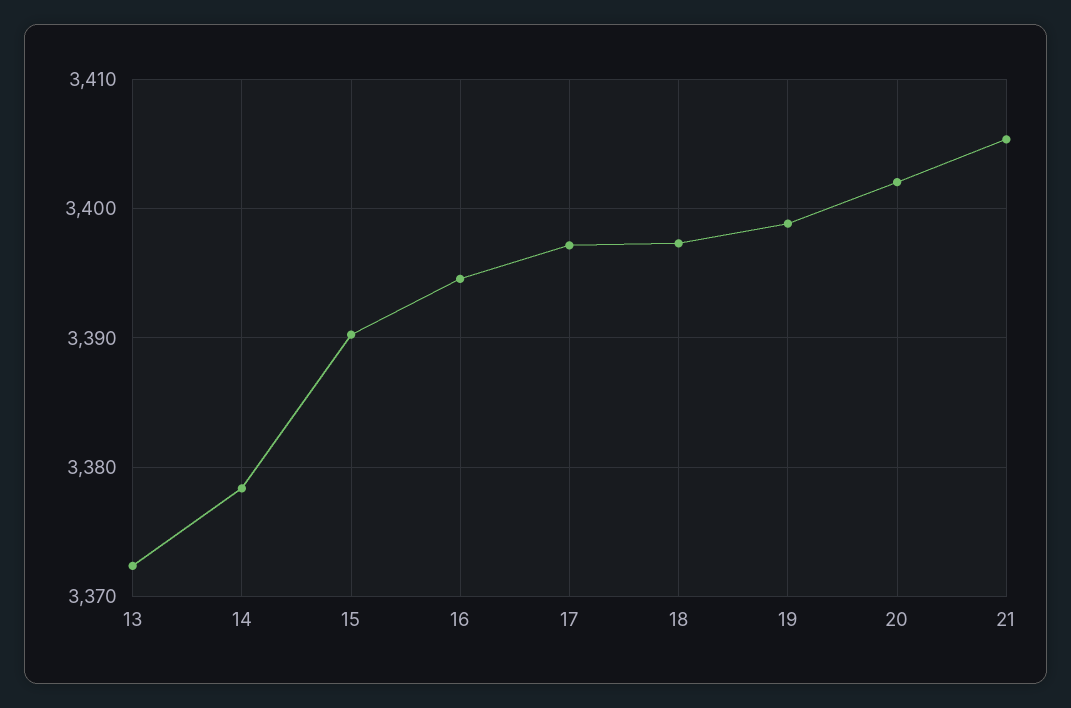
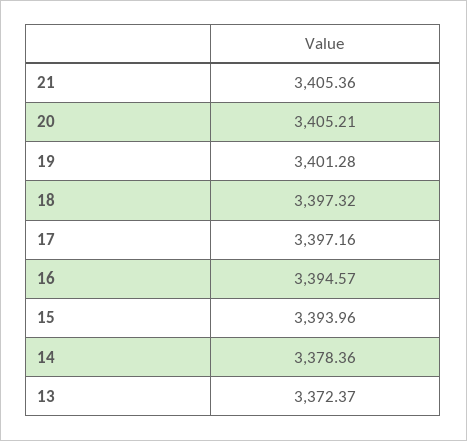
15: 3390 -> 3393.96
19: 3399 -> 3401.28
20: 3402 -> 3405.21

